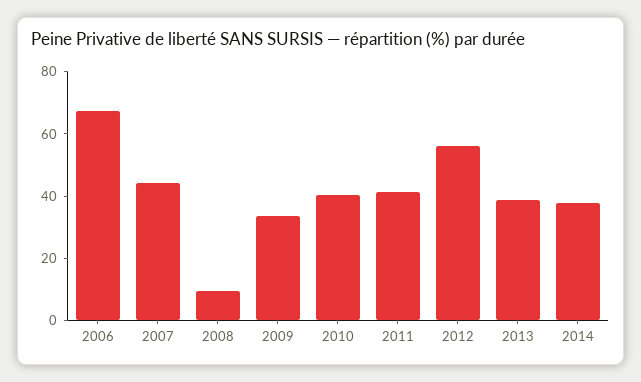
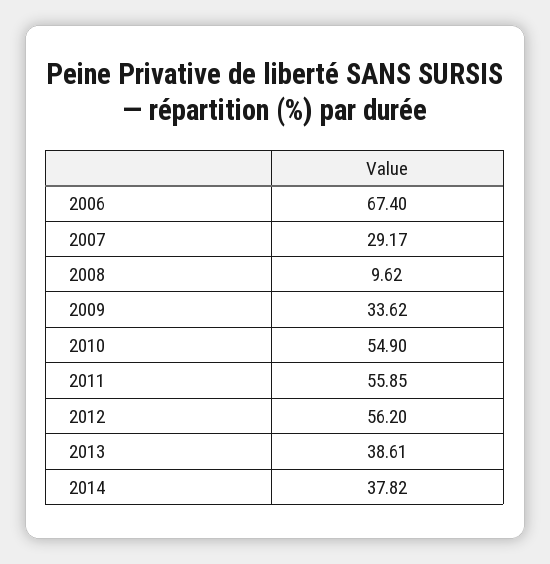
2007: 45 -> 29.17
2010: 40 -> 54.9
2011: 40 -> 55.85

